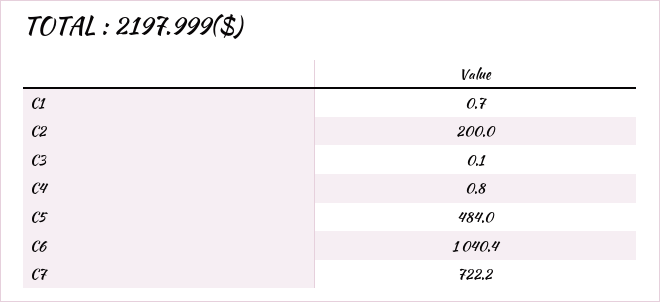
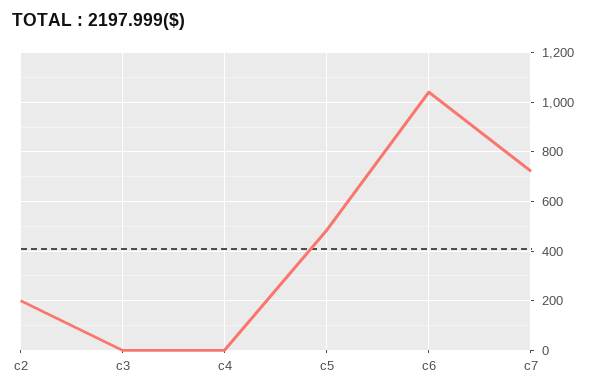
C1: 0.7 -> none

